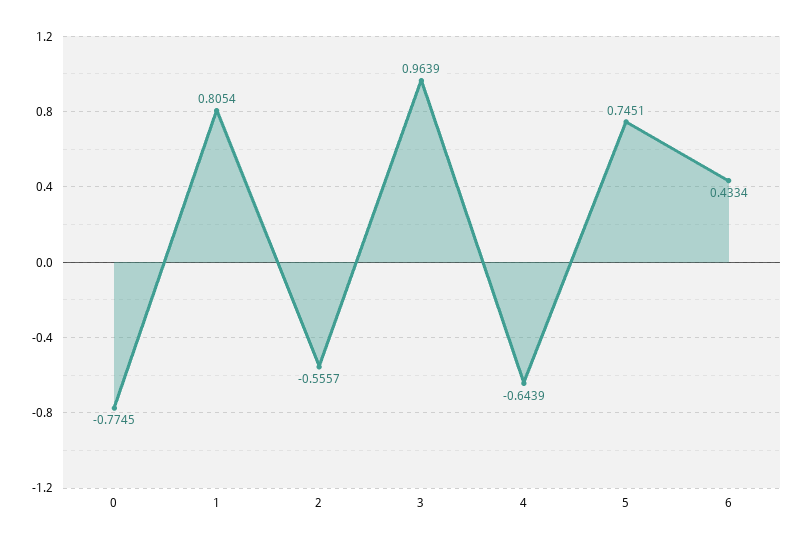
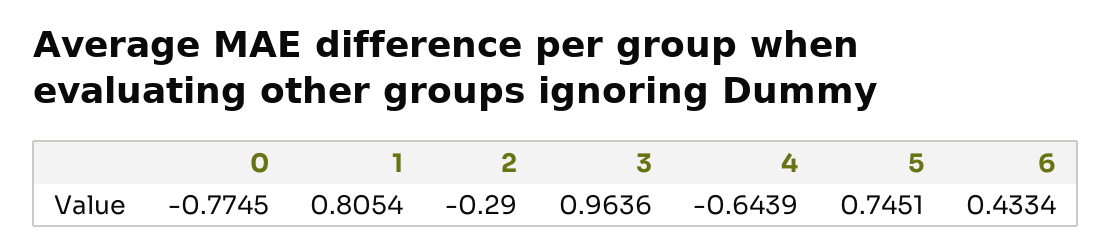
2: -0.5557 -> -0.29
3: 0.9639 -> 0.9636

